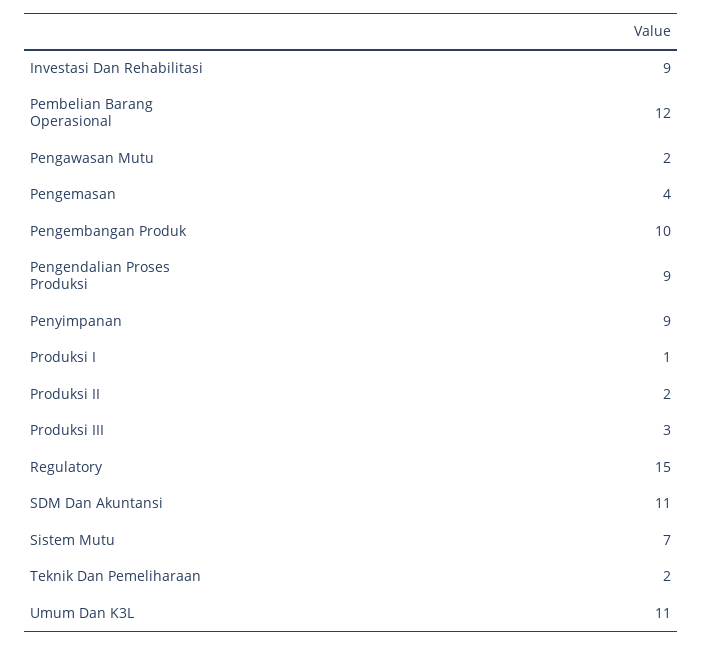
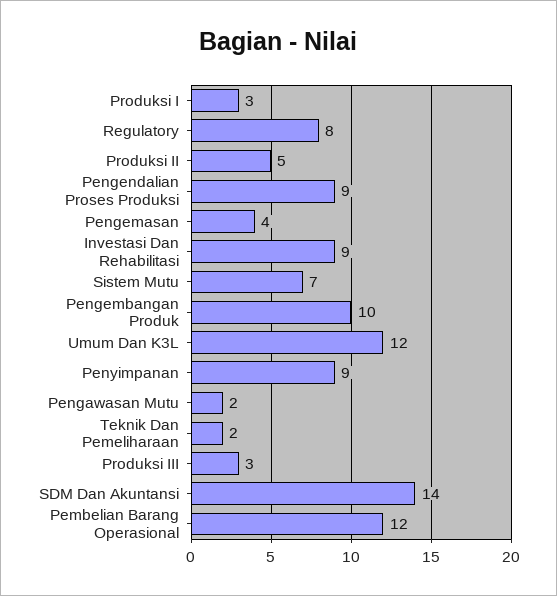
Produksi I: 1 -> 3
Produksi II: 2 -> 5
Regulatory: 15 -> 8
SDM Dan Akuntansi: 11 -> 14
Umum Dan K3L: 11 -> 12

